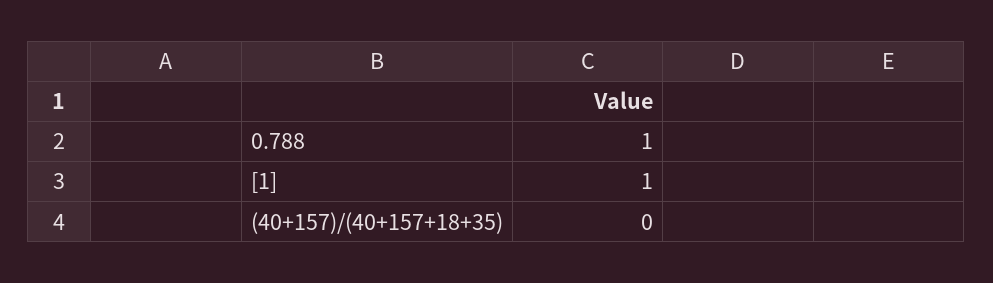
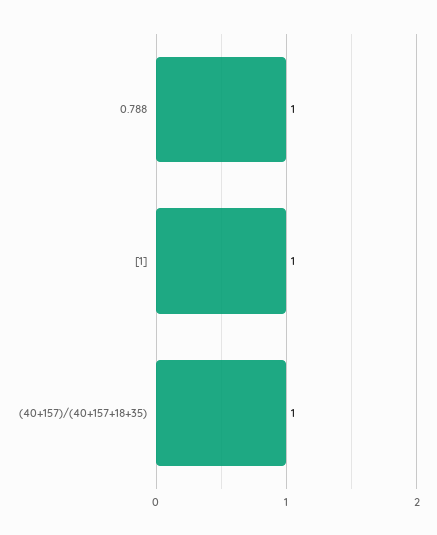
(40+157)/(40+157+18+35): 0 -> 1

